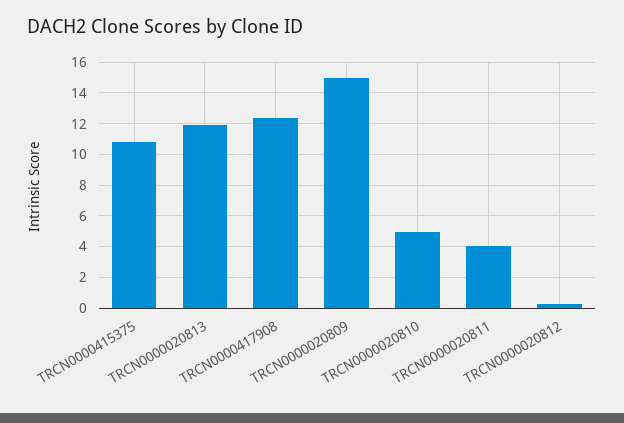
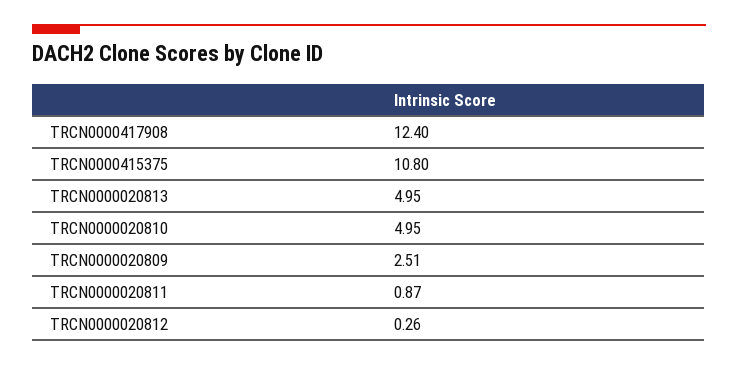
TRCN0000020813: 12 -> 4.95
TRCN0000020809: 15 -> 2.51
TRCN0000020811: 4 -> 0.87

